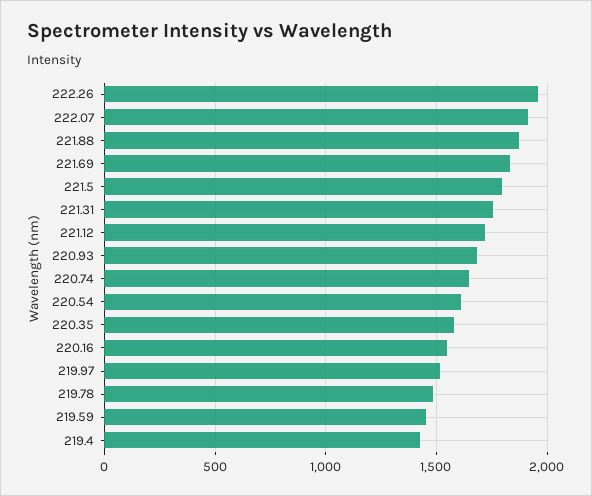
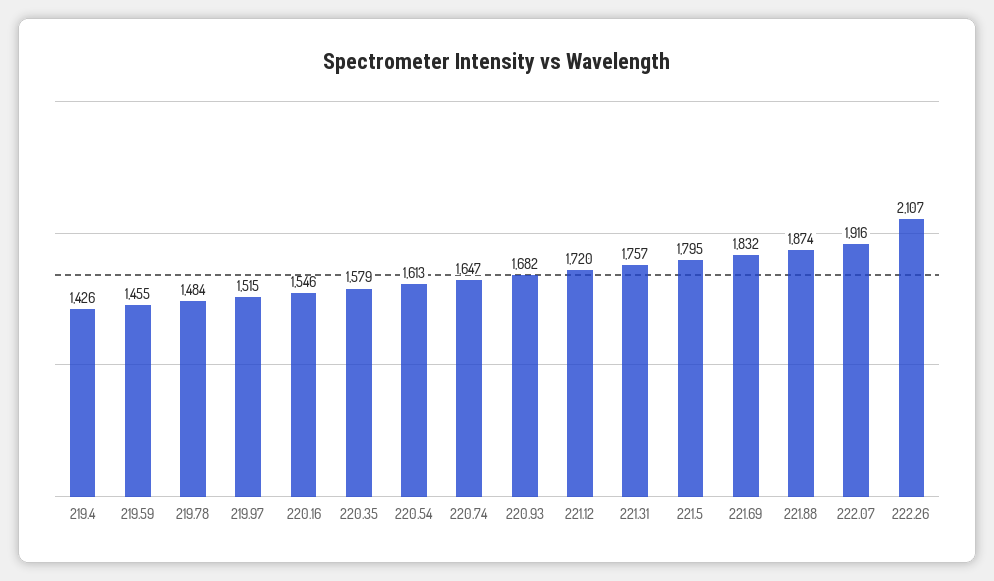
222.26: 1950 -> 2107

